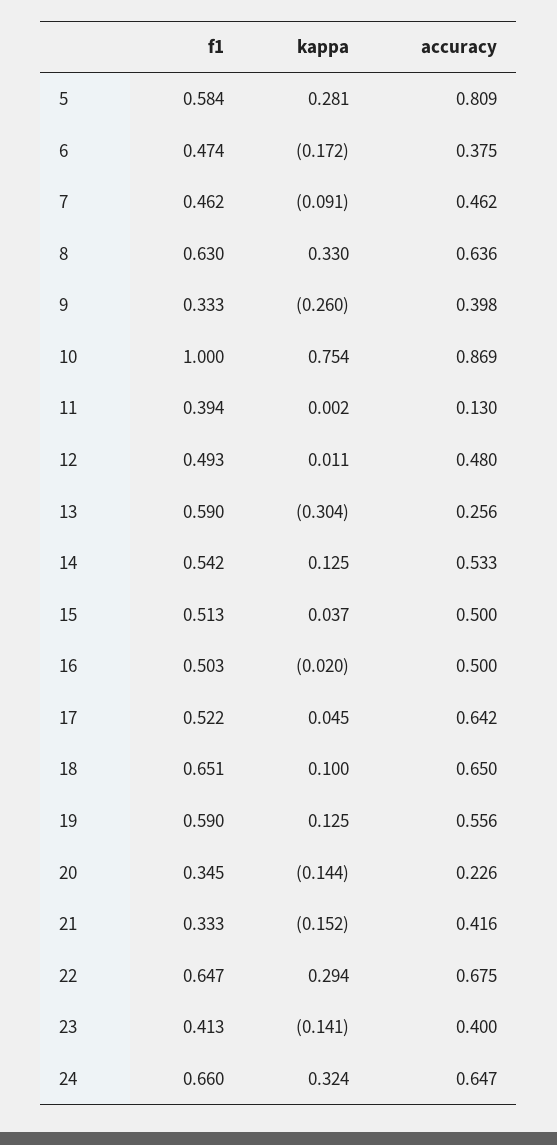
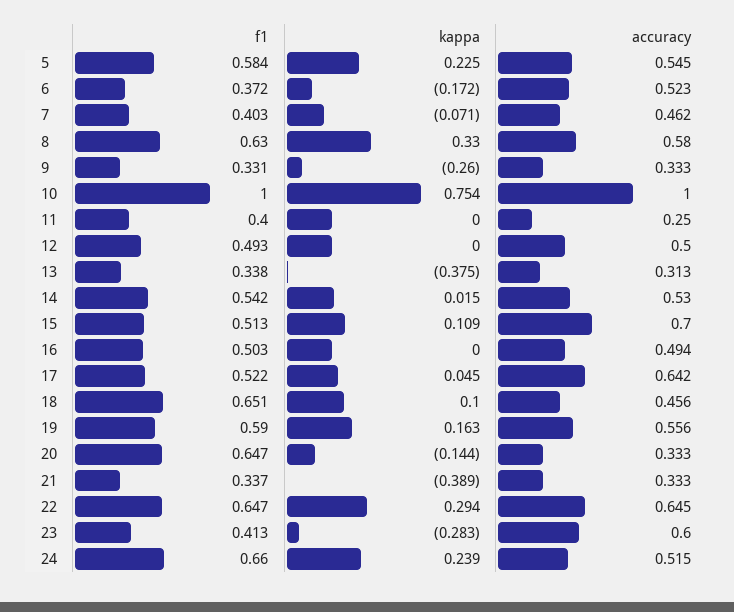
kappa, 5: 0.281 -> 0.225
accuracy, 5: 0.809 -> 0.545
f1, 6: 0.474 -> 0.372
accuracy, 6: 0.375 -> 0.523
f1, 7: 0.462 -> 0.403
kappa, 7: -0.091 -> -0.071
accuracy, 8: 0.636 -> 0.58
f1, 9: 0.333 -> 0.331
accuracy, 9: 0.398 -> 0.333
accuracy, 10: 0.869 -> 1
f1, 11: 0.394 -> 0.4
kappa, 11: 0.002 -> 0
accuracy, 11: 0.13 -> 0.25
kappa, 12: 0.011 -> 0
accuracy, 12: 0.48 -> 0.5
f1, 13: 0.59 -> 0.338
kappa, 13: -0.304 -> -0.375
accuracy, 13: 0.256 -> 0.313
kappa, 14: 0.125 -> 0.015
accuracy, 14: 0.533 -> 0.53
kappa, 15: 0.037 -> 0.109
accuracy, 15: 0.5 -> 0.7
kappa, 16: -0.02 -> 0
accuracy, 16: 0.5 -> 0.494
accuracy, 18: 0.65 -> 0.456
kappa, 19: 0.125 -> 0.163
f1, 20: 0.345 -> 0.647
accuracy, 20: 0.226 -> 0.333
f1, 21: 0.333 -> 0.337
kappa, 21: -0.152 -> -0.389
accuracy, 21: 0.416 -> 0.333
accuracy, 22: 0.675 -> 0.645
kappa, 23: -0.141 -> -0.283
accuracy, 23: 0.4 -> 0.6
kappa, 24: 0.324 -> 0.239
accuracy, 24: 0.647 -> 0.515

